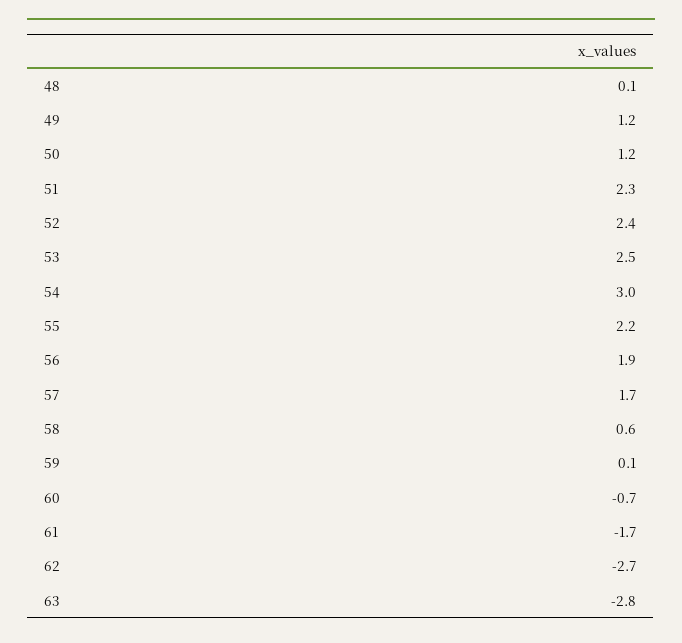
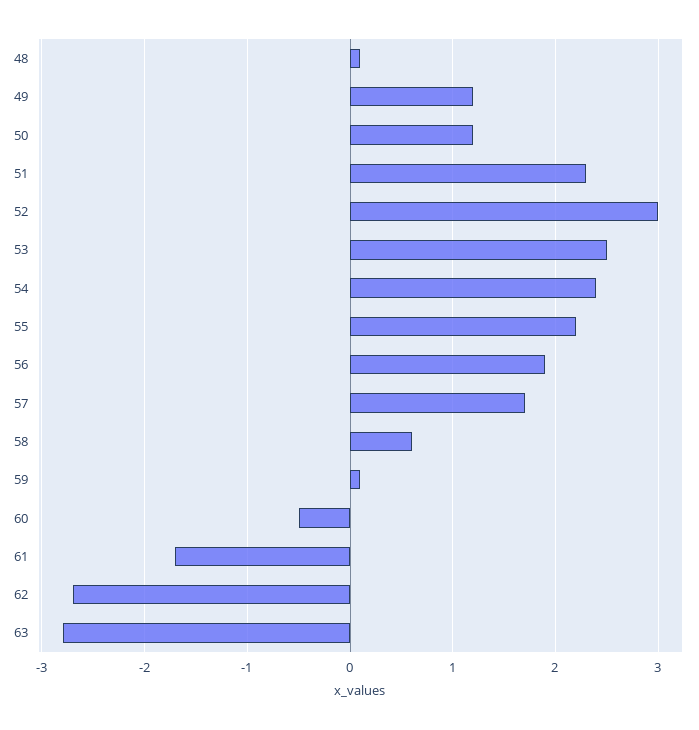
52: 2.4 -> 3
54: 3 -> 2.4
60: -0.7 -> -0.5

